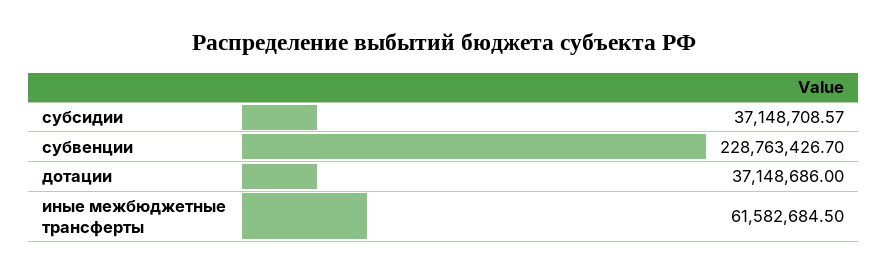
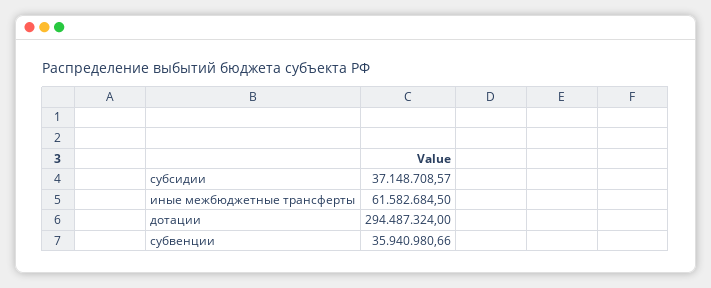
субвенции: 228763426.7 -> 35940980.66
дотации: 37148686 -> 294487324

